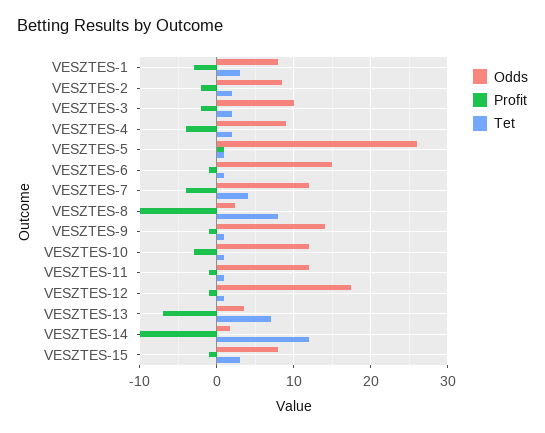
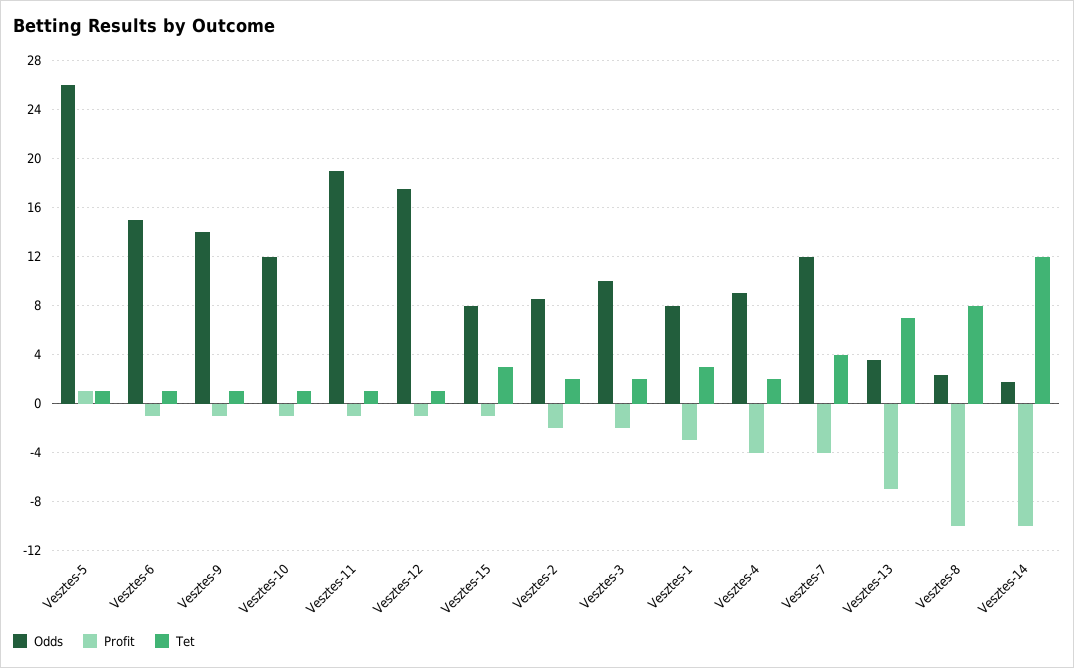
Profit, VESZTES-10: -3 -> -1
Odds, VESZTES-11: 12 -> 19

